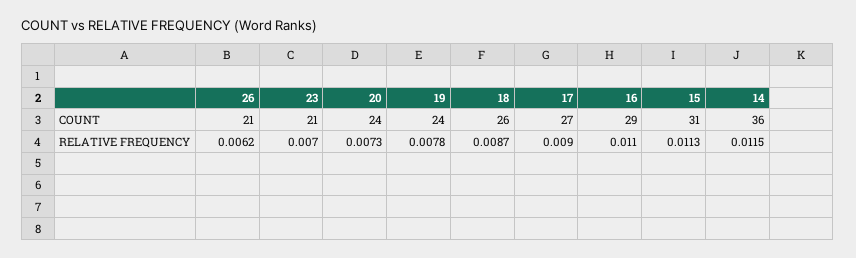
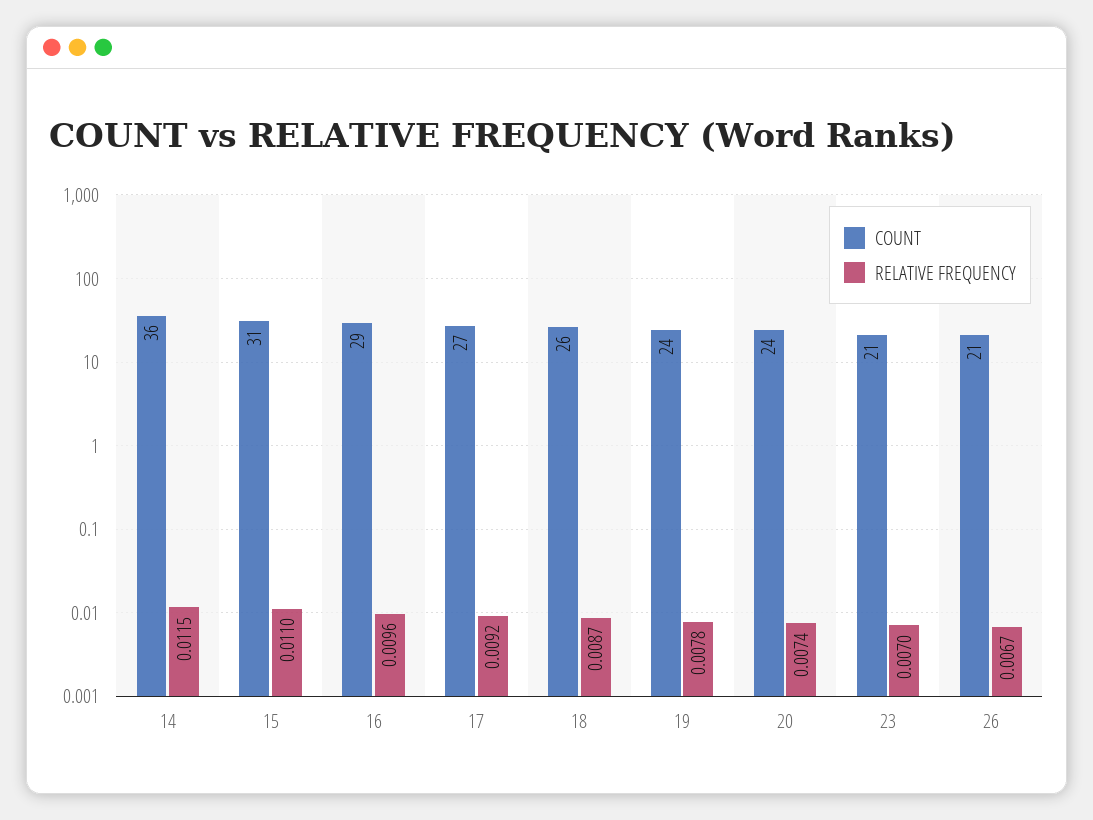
RELATIVE FREQUENCY, 26: 0.0062 -> 0.0067
RELATIVE FREQUENCY, 20: 0.0073 -> 0.0074
RELATIVE FREQUENCY, 17: 0.009 -> 0.0092
RELATIVE FREQUENCY, 16: 0.011 -> 0.0096
RELATIVE FREQUENCY, 15: 0.0113 -> 0.011

